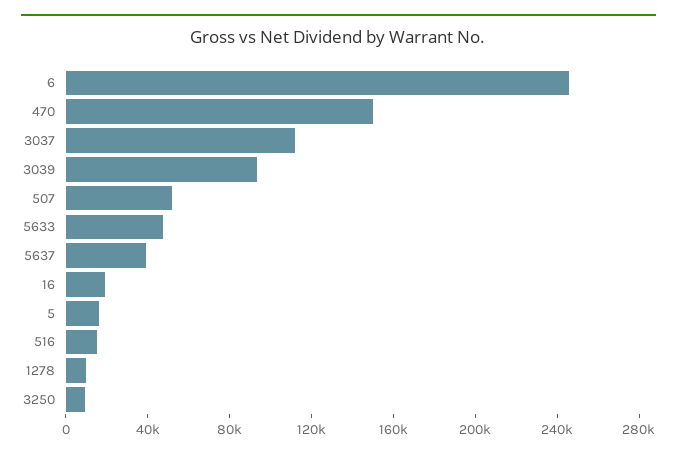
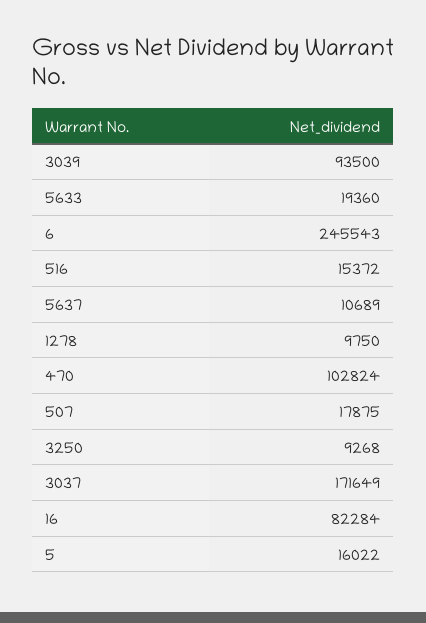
470: 150000 -> 102824
3037: 110000 -> 171649
507: 50000 -> 17875
5633: 50000 -> 19360
5637: 40000 -> 10689
16: 20000 -> 82284

